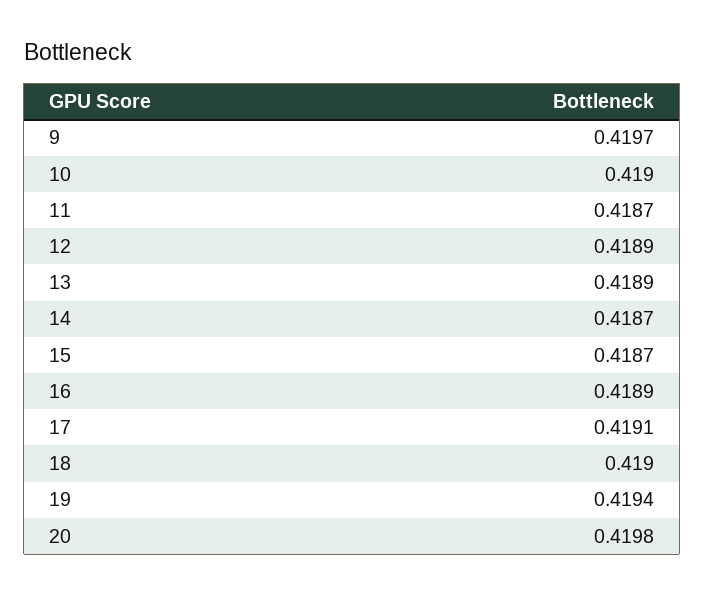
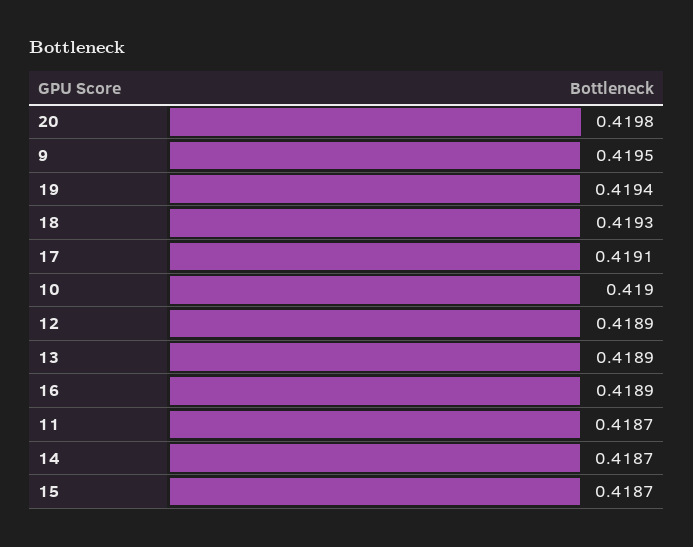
9: 0.4197 -> 0.4195
18: 0.419 -> 0.4193

